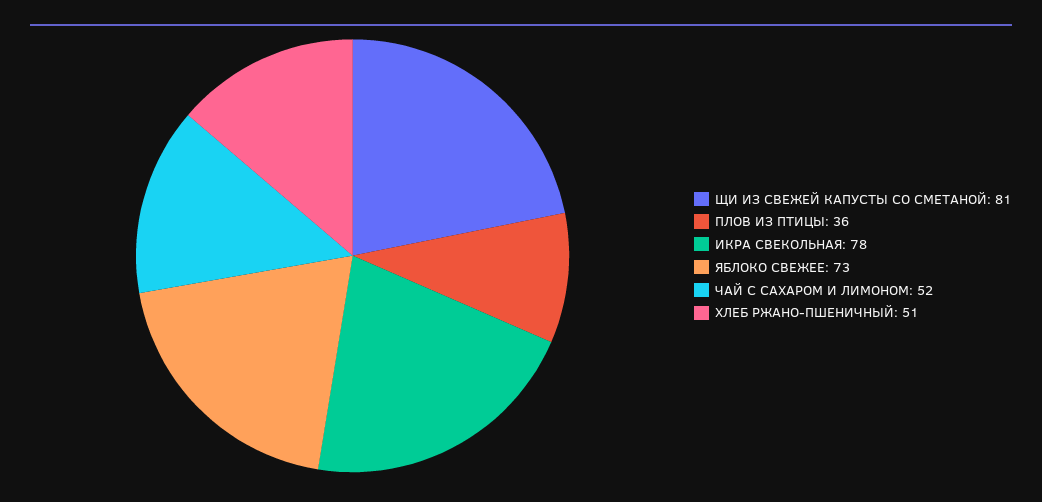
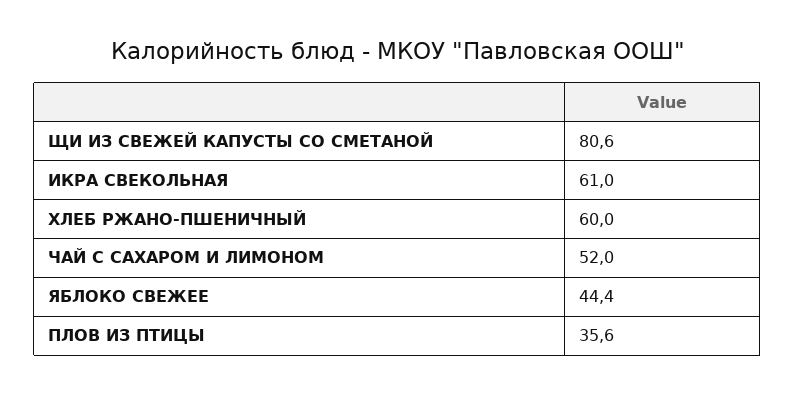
ИКРА СВЕКОЛЬНАЯ: 78 -> 61
ЯБЛОКО СВЕЖЕЕ: 73 -> 44.4
ХЛЕБ РЖАНО-ПШЕНИЧНЫЙ: 51 -> 60

